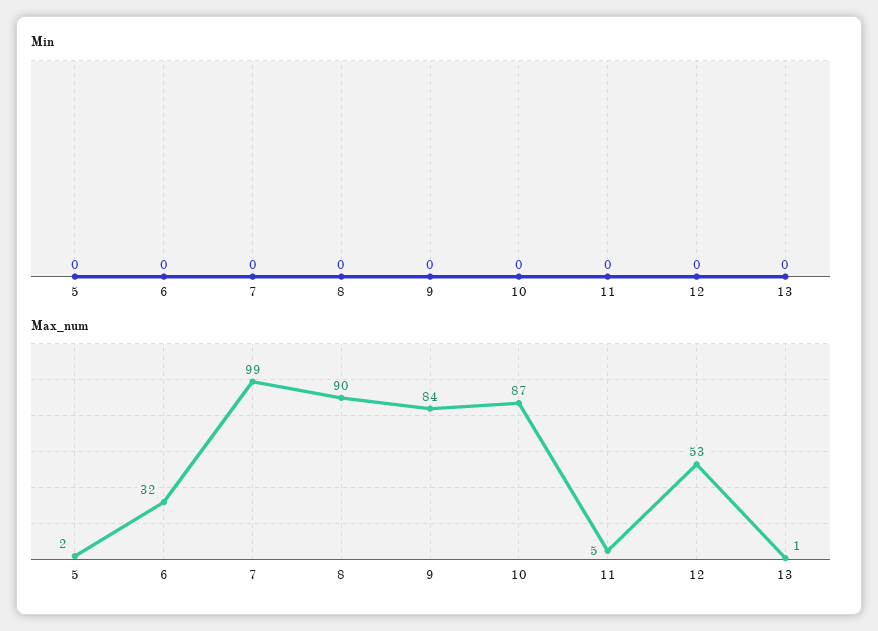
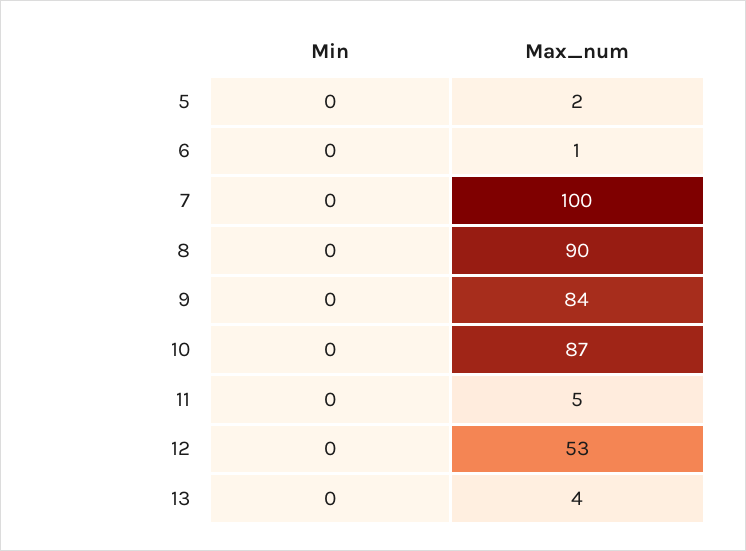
Max_num, 6: 32 -> 1
Max_num, 7: 99 -> 100
Max_num, 13: 1 -> 4

